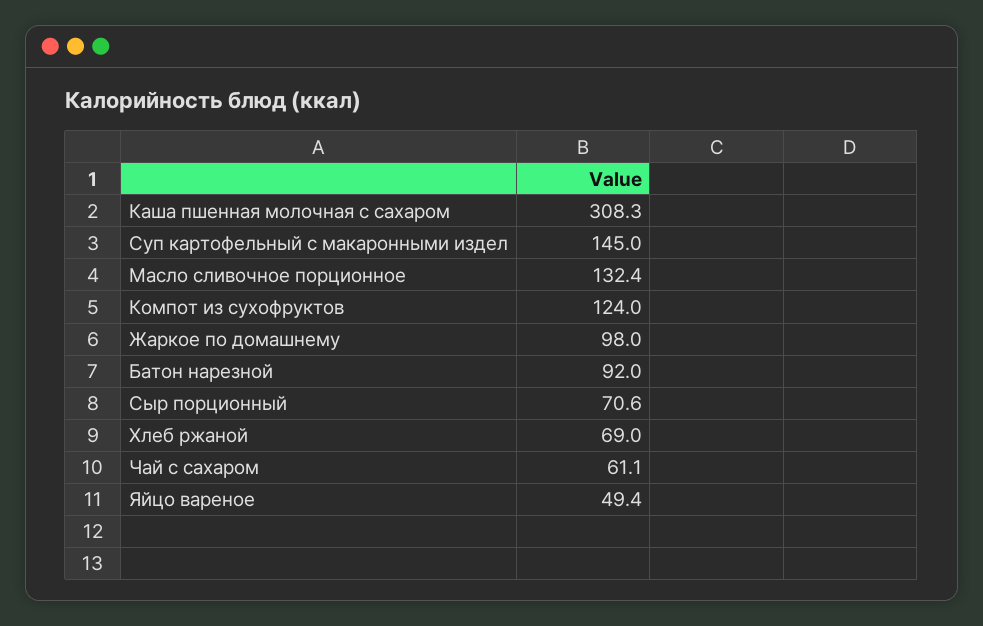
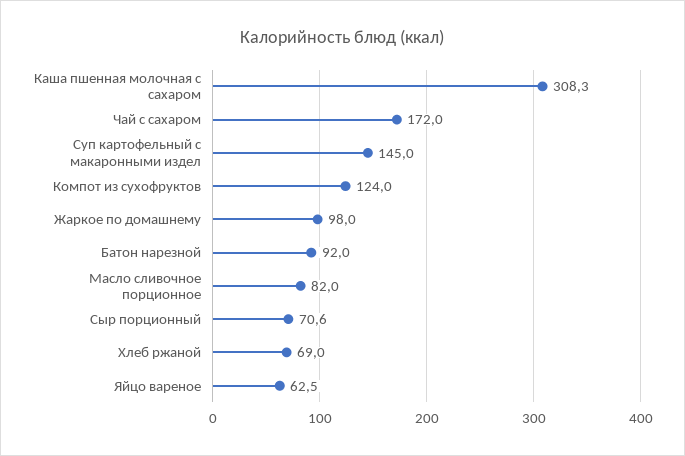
Масло сливочное порционное: 132.4 -> 82
Чай с сахаром: 61.1 -> 172
Яйцо вареное: 49.4 -> 62.5

